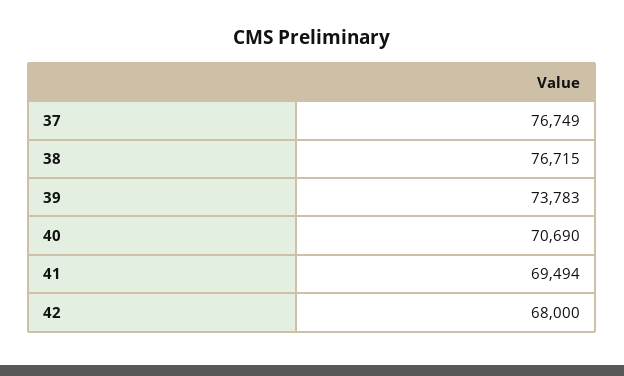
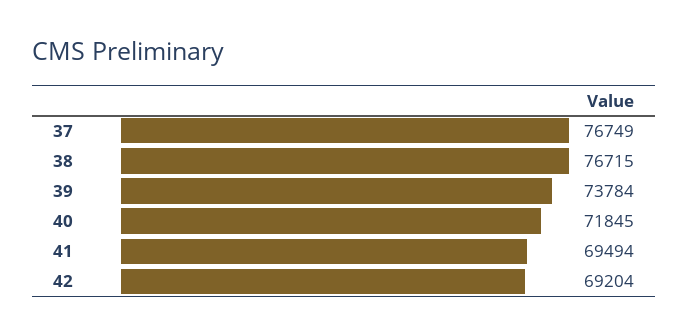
39: 73783 -> 73784
40: 70690 -> 71845
42: 68000 -> 69204

